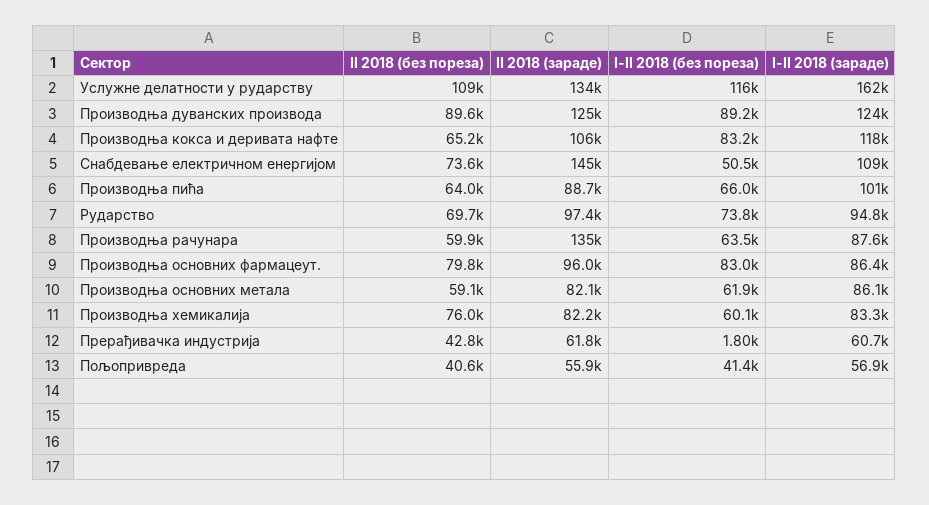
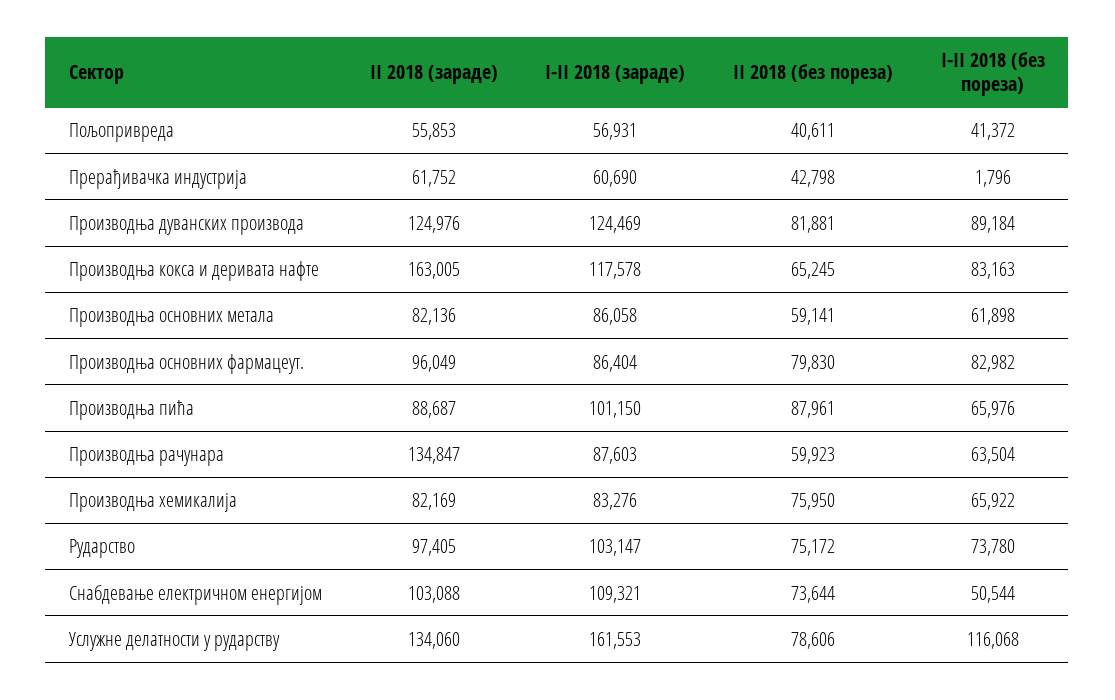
II 2018 (без пореза), Услужне делатности у рударству: 109000 -> 78606
II 2018 (без пореза), Производња дуванских производа: 89600 -> 81881
II 2018 (зараде), Производња кокса и деривата нафте: 106000 -> 163005
II 2018 (зараде), Снабдевање електричном енергијом: 145000 -> 103088
II 2018 (без пореза), Производња пића: 64000 -> 87961
II 2018 (без пореза), Рударство: 69700 -> 75172
I-II 2018 (зараде), Рударство: 94800 -> 103147
I-II 2018 (без пореза), Производња хемикалија: 60100 -> 65922

